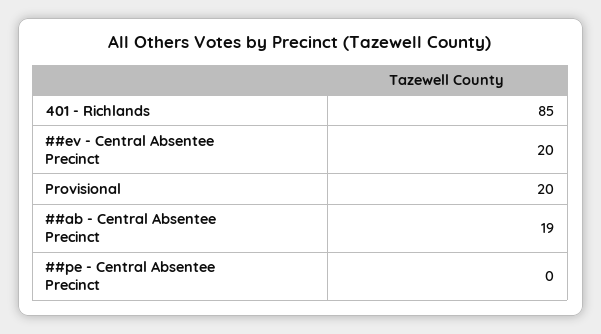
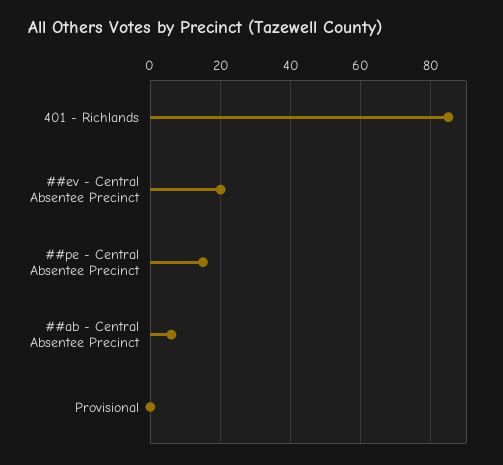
Provisional: 20 -> 0
##ab - Central Absentee Precinct: 19 -> 5
##pe - Central Absentee Precinct: 0 -> 15

